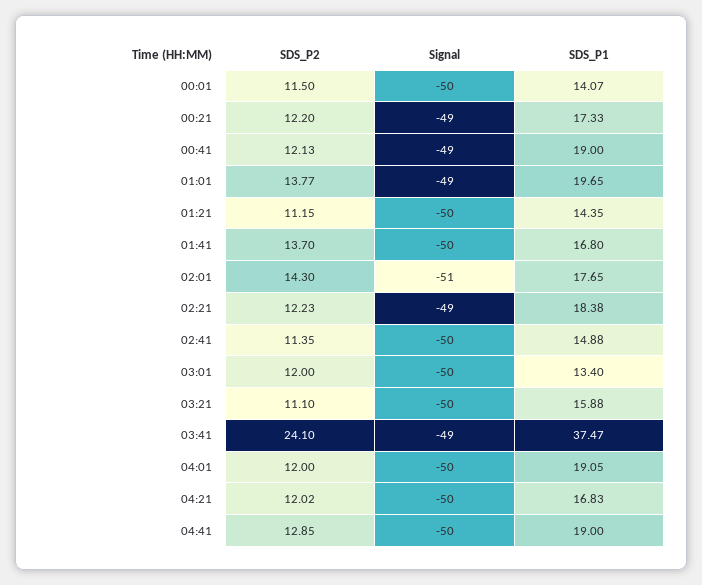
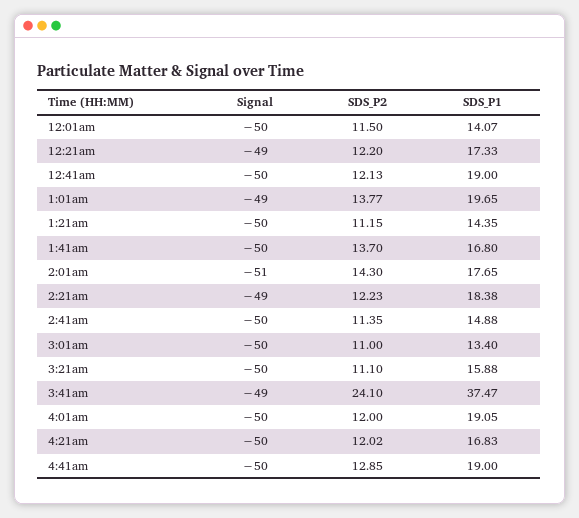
Signal, 00:41: -49 -> -50
SDS_P2, 03:01: 12 -> 11

